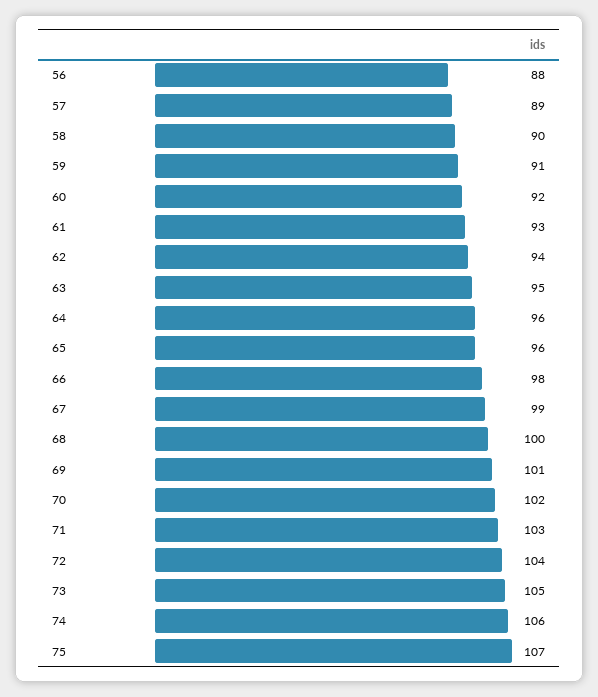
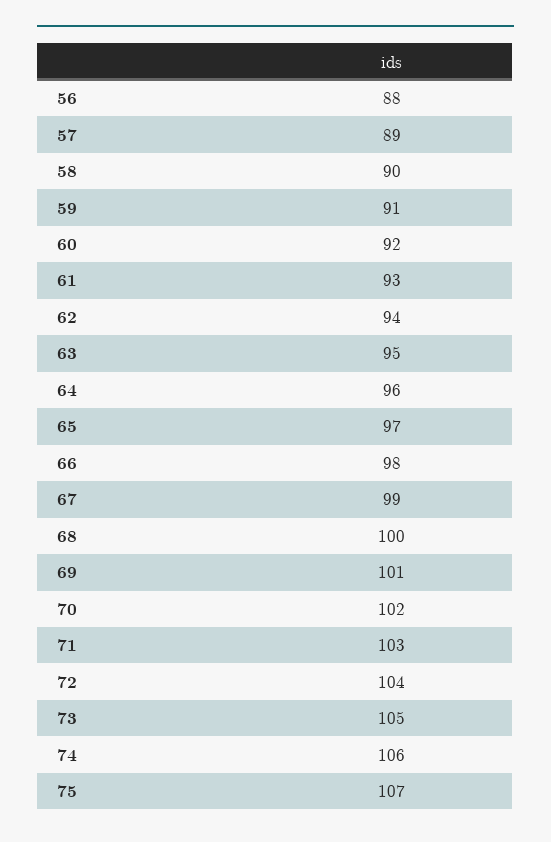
65: 96 -> 97

